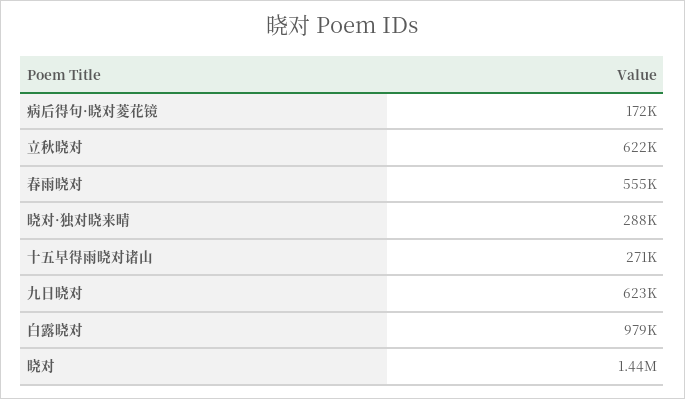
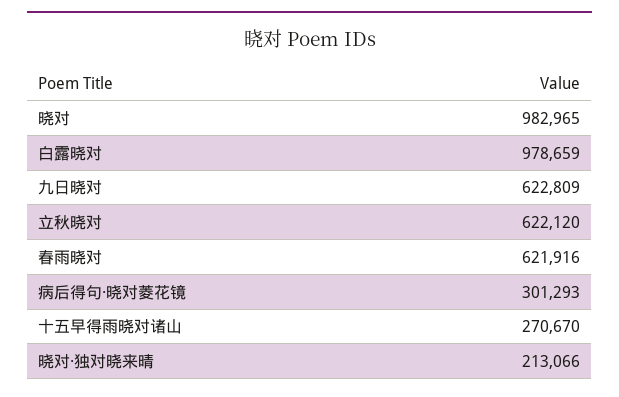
病后得句·晓对菱花镜: 172000 -> 301293
春雨晓对: 555000 -> 621916
晓对·独对晓来晴: 288000 -> 213066
晓对: 1440000 -> 982965

